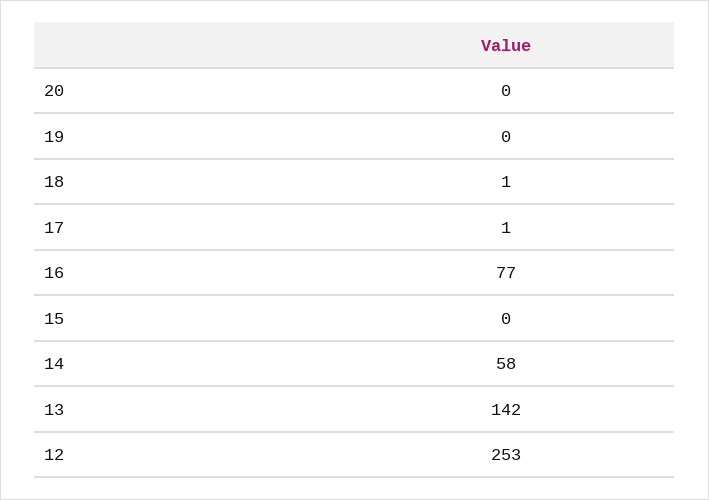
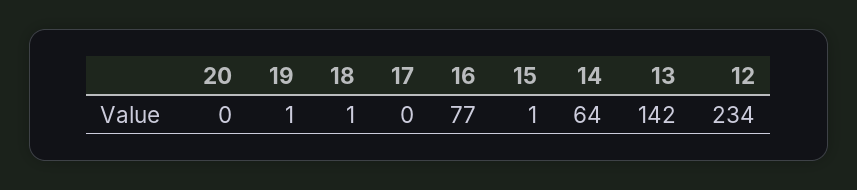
19: 0 -> 1
17: 1 -> 0
15: 0 -> 1
14: 58 -> 64
12: 253 -> 234

